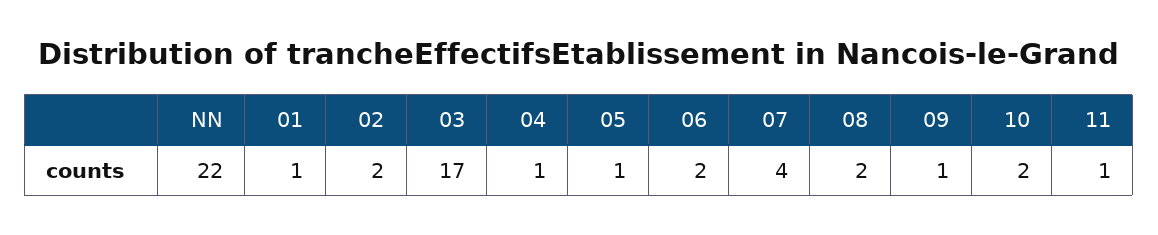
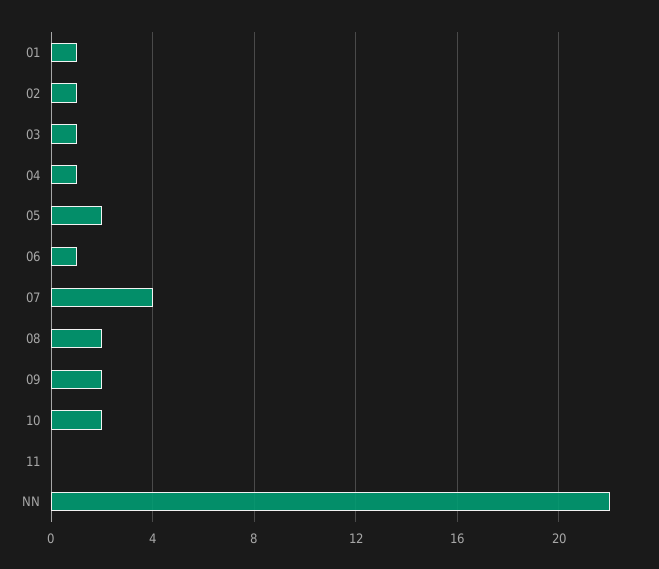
02: 2 -> 1
03: 17 -> 1
05: 1 -> 2
06: 2 -> 1
09: 1 -> 2
11: 1 -> 0

